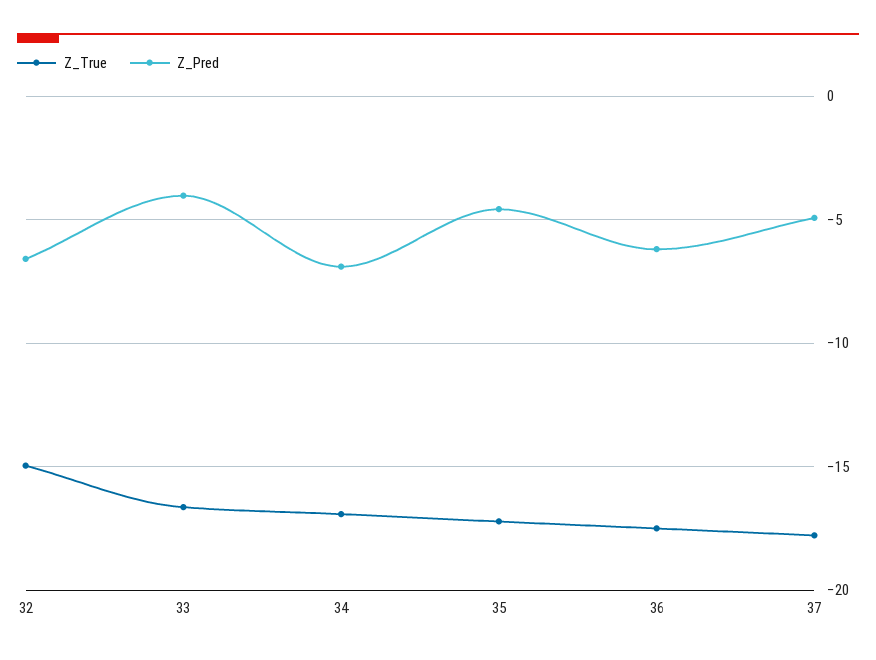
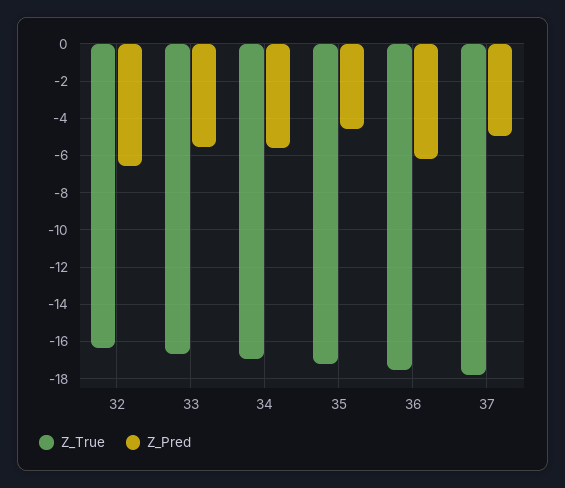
Z_True, 32: -15 -> -16.5
Z_Pred, 33: -4 -> -5.5
Z_Pred, 34: -7 -> -5.5

